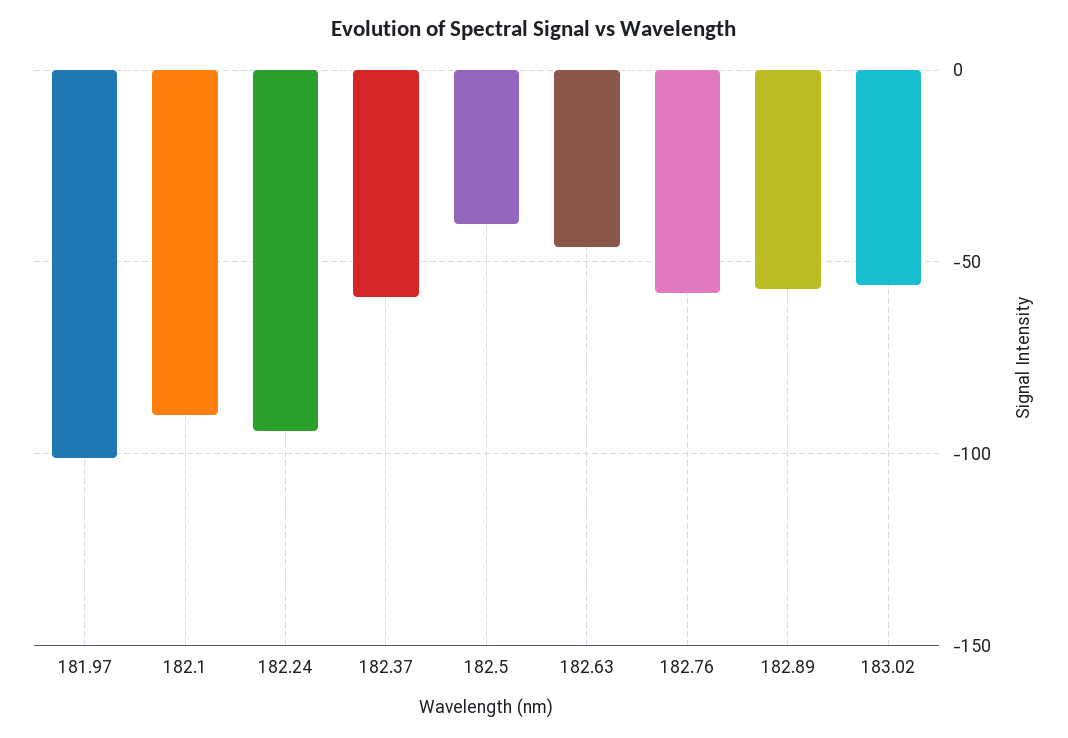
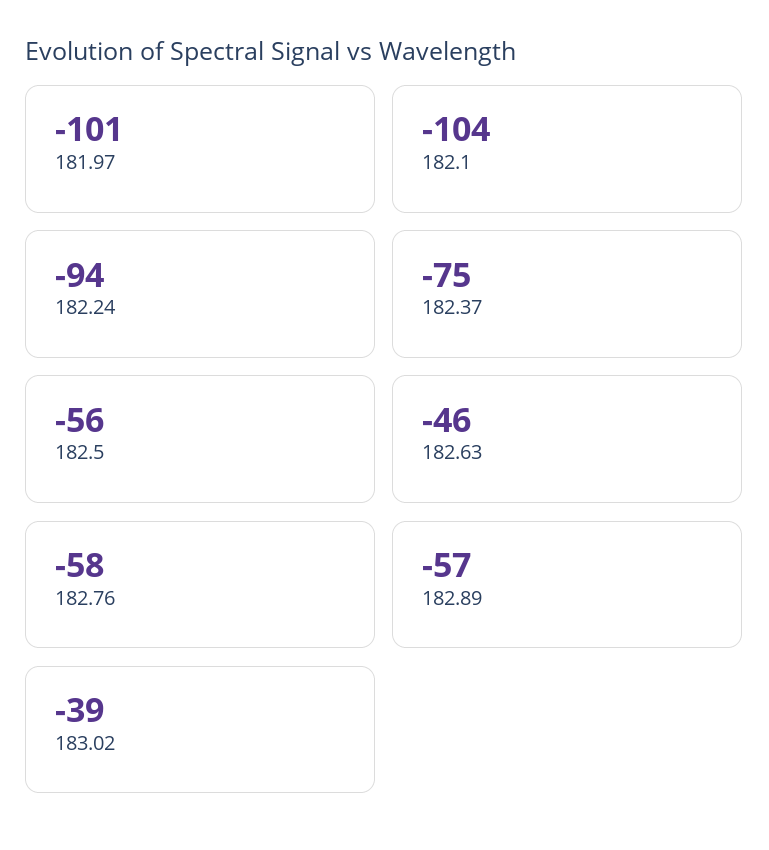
182.1: -90 -> -104
182.37: -60 -> -75
182.5: -40 -> -56
183.02: -55 -> -39

